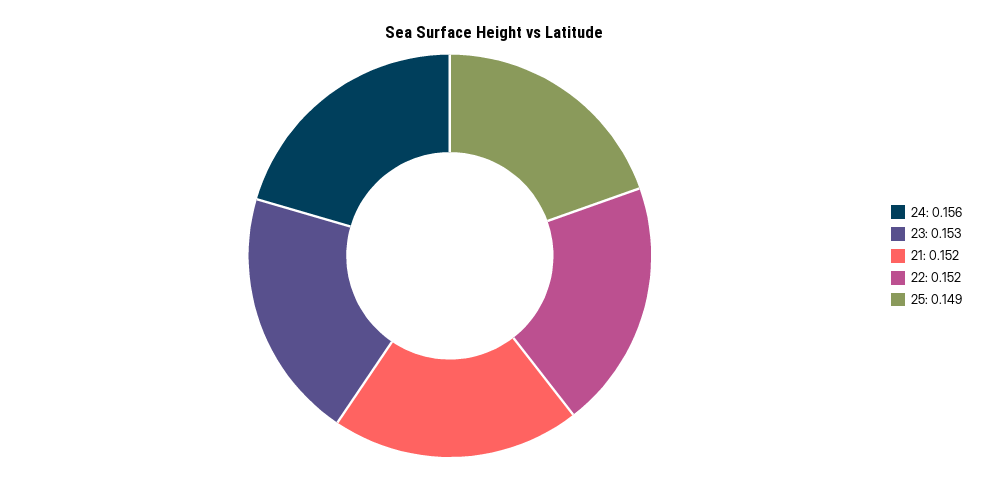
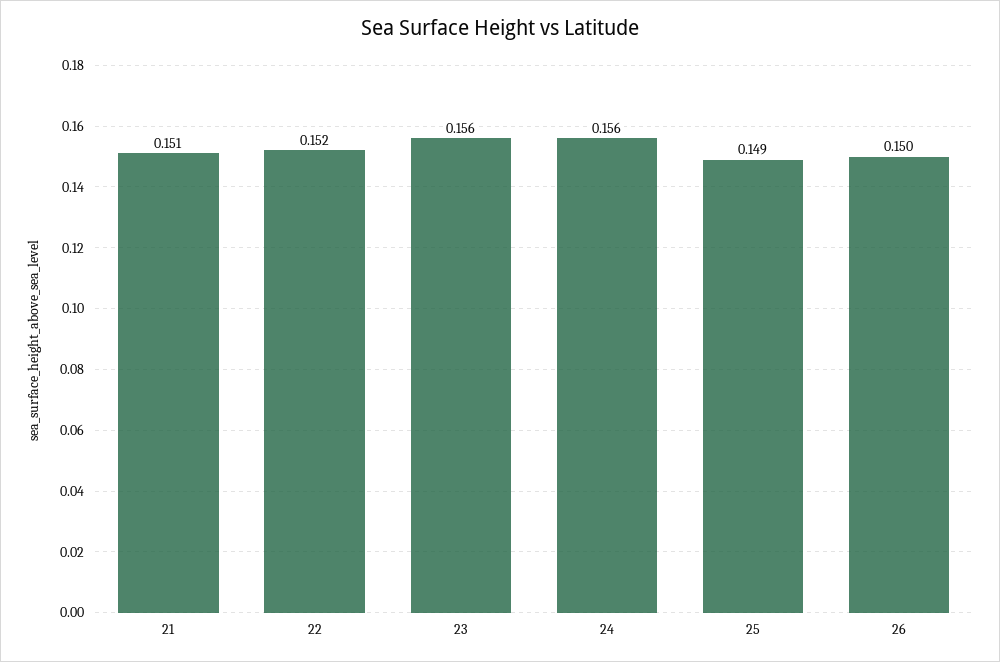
23: 0.153 -> 0.156
21: 0.152 -> 0.151
26: none -> 0.15

